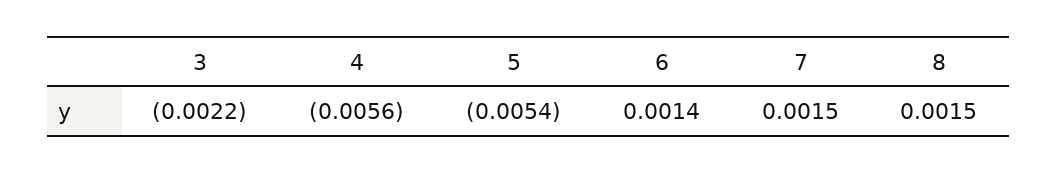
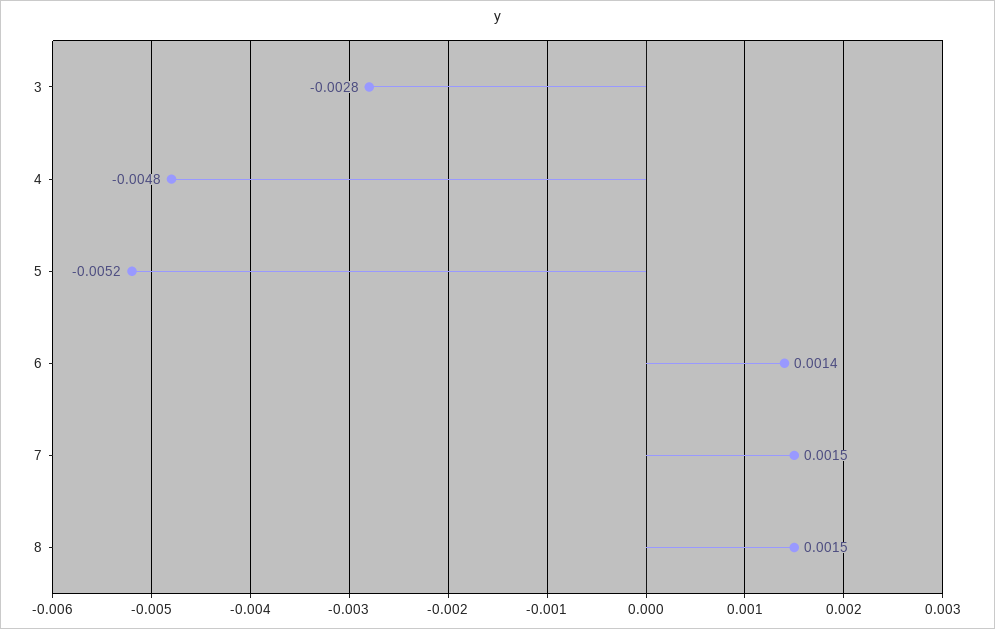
3: -0.0022 -> -0.0028
4: -0.0056 -> -0.0048
5: -0.0054 -> -0.0052

